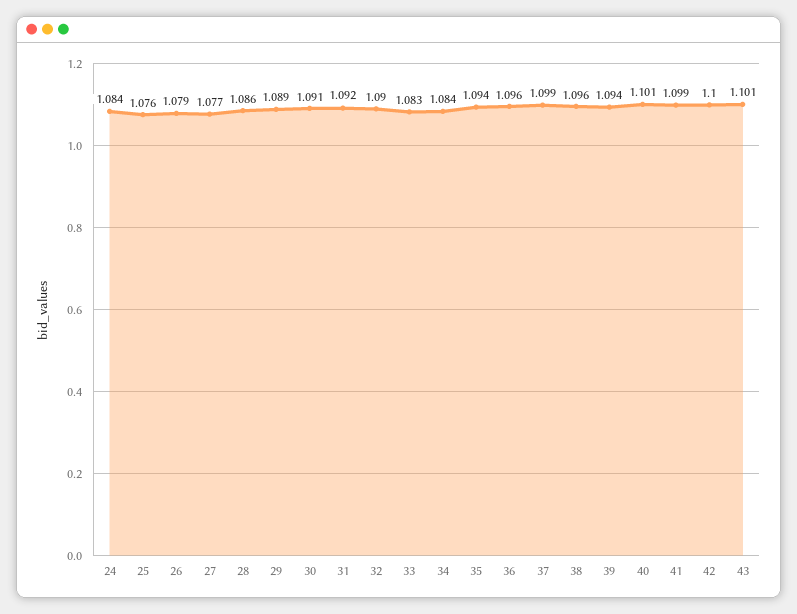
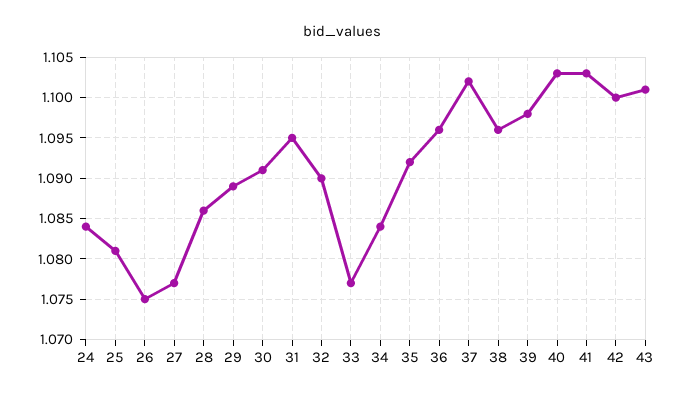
25: 1.076 -> 1.081
26: 1.079 -> 1.075
31: 1.092 -> 1.095
33: 1.083 -> 1.077
35: 1.094 -> 1.092
37: 1.099 -> 1.102
39: 1.094 -> 1.098
40: 1.101 -> 1.103
41: 1.099 -> 1.103

